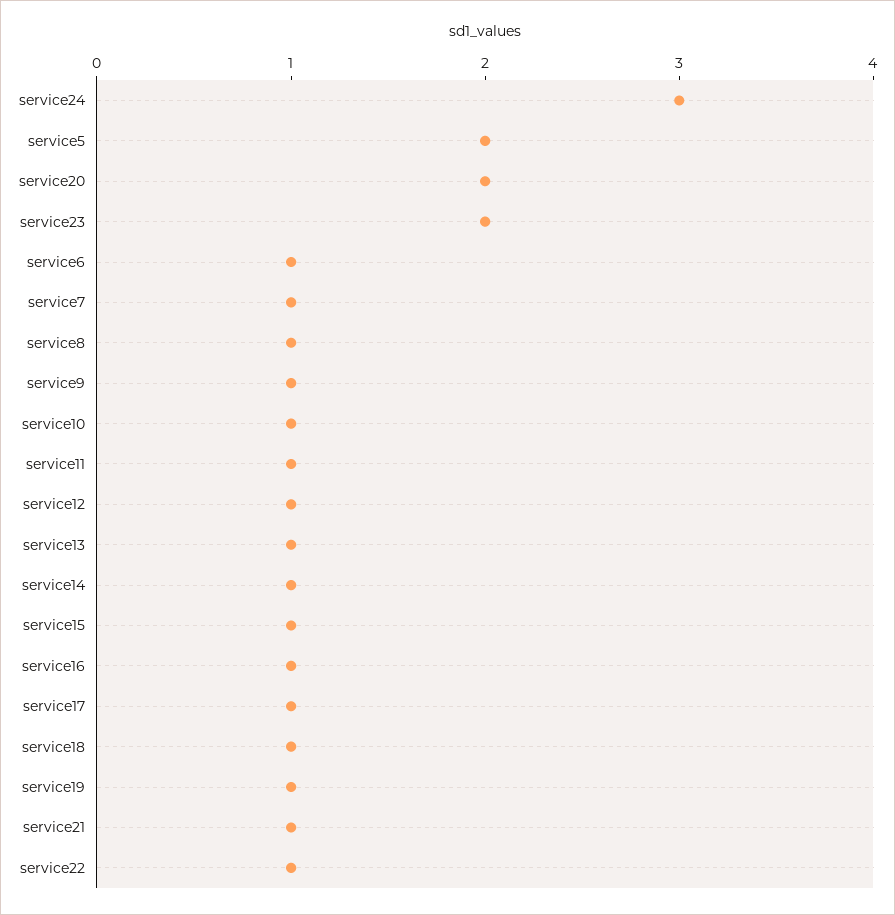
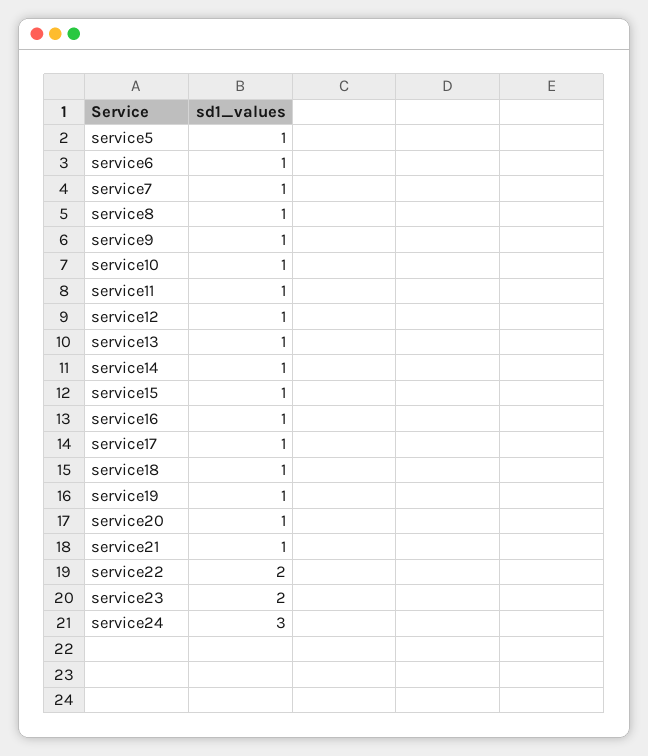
service5: 2 -> 1
service20: 2 -> 1
service22: 1 -> 2

